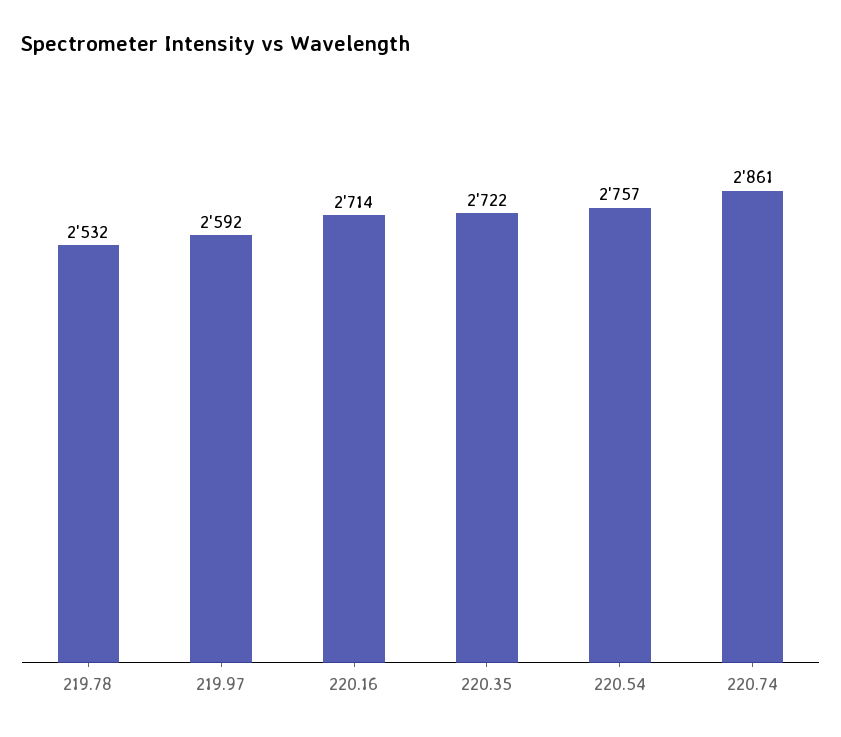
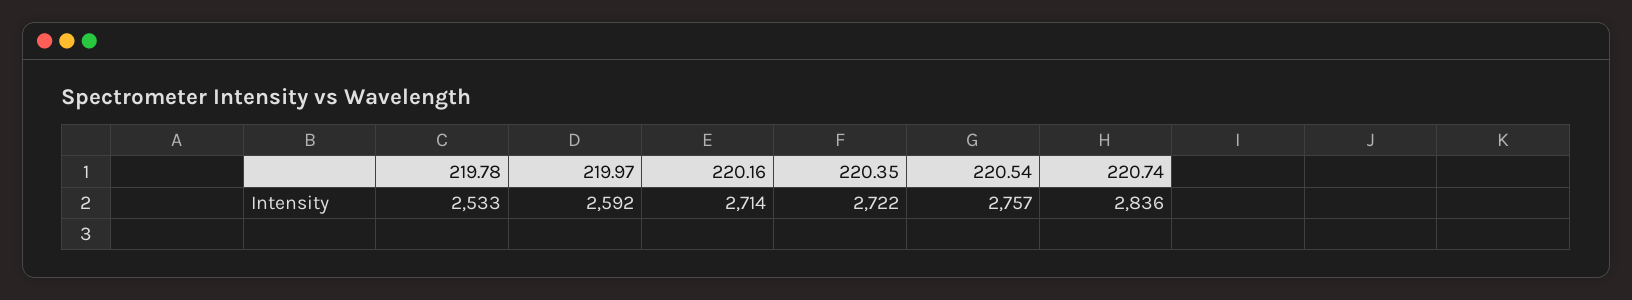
219.78: 2532 -> 2533
220.74: 2861 -> 2836

